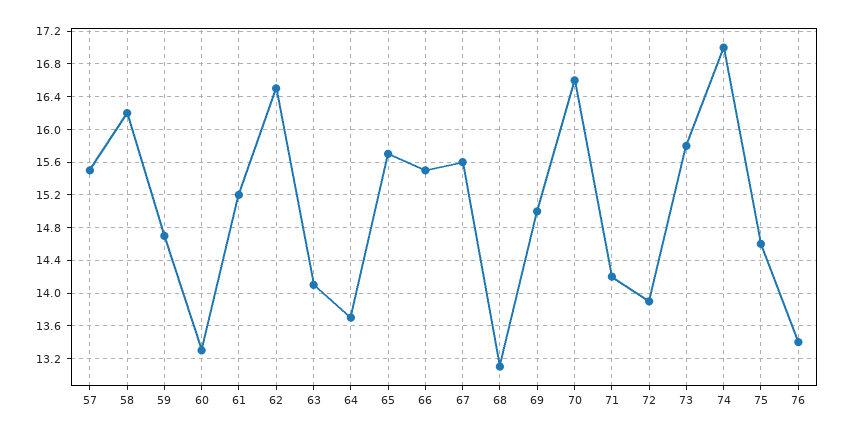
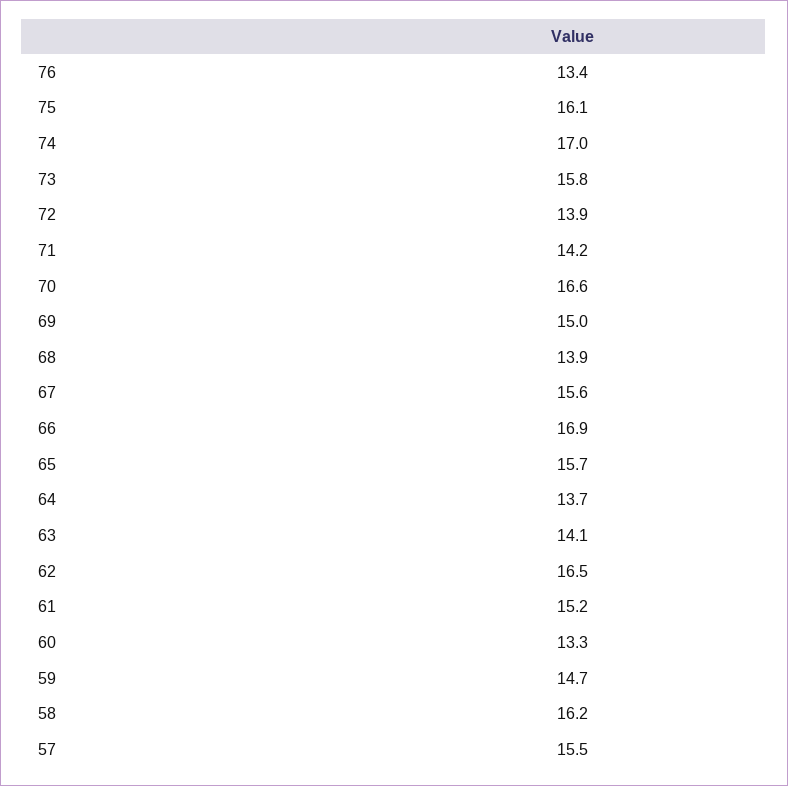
66: 15.5 -> 16.9
68: 13.1 -> 13.9
75: 14.6 -> 16.1

